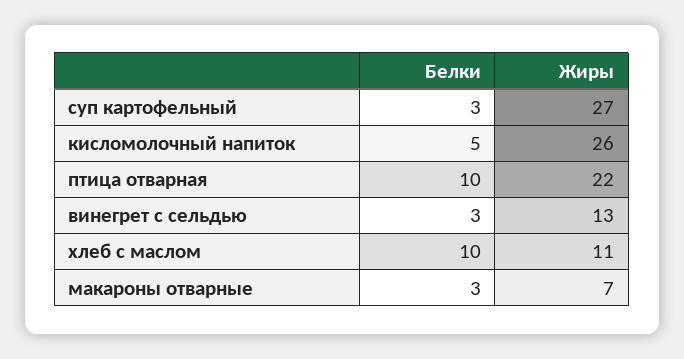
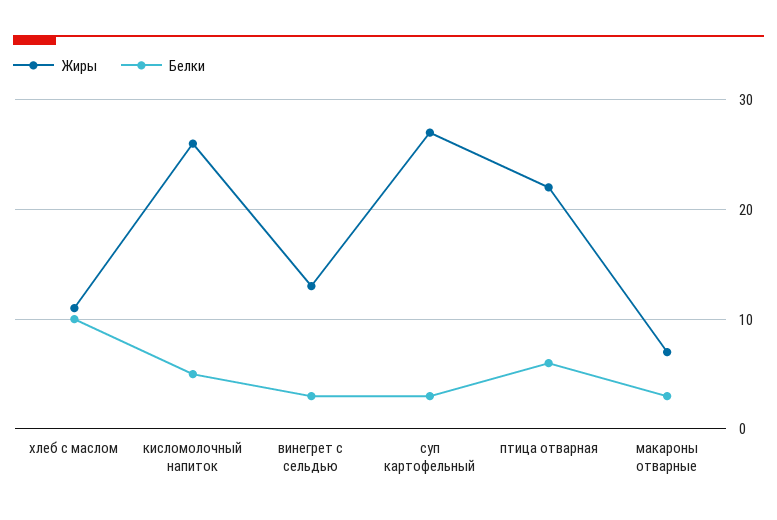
Белки, птица отварная: 10 -> 6

